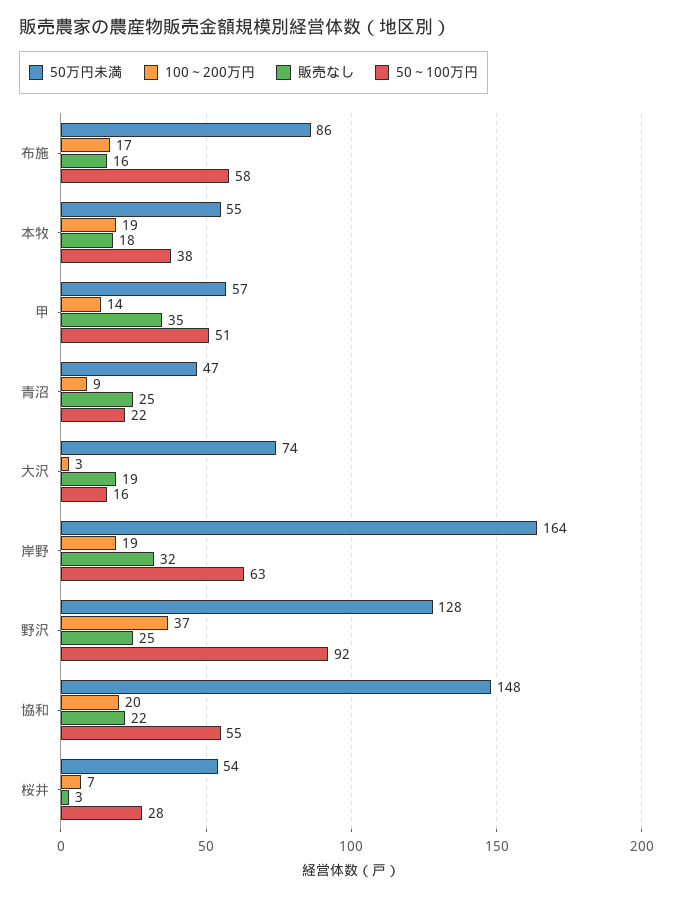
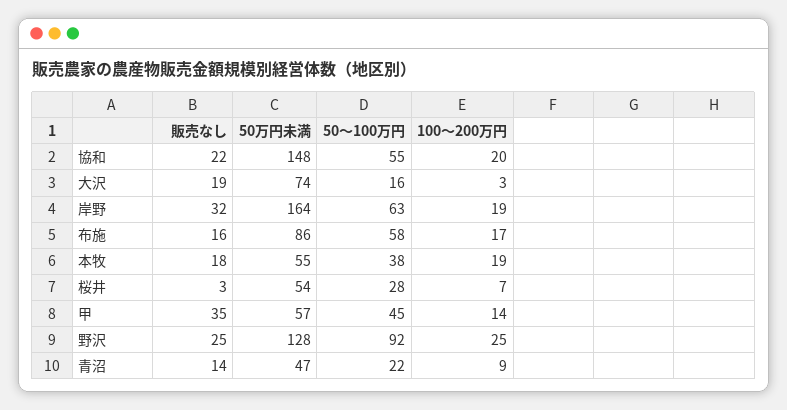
50～100万円, 甲: 51 -> 45
販売なし, 青沼: 25 -> 14
100～200万円, 野沢: 37 -> 25

